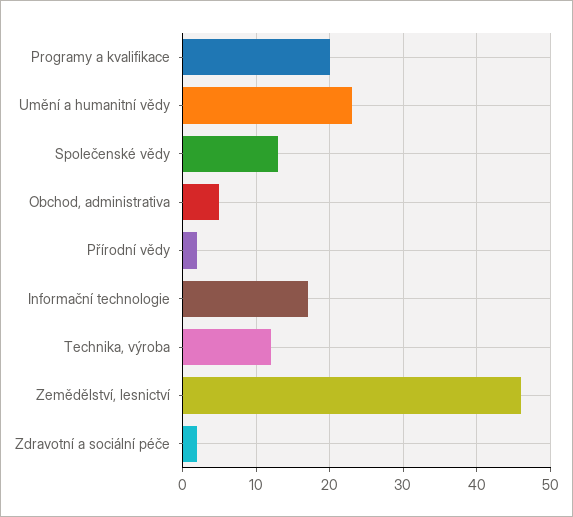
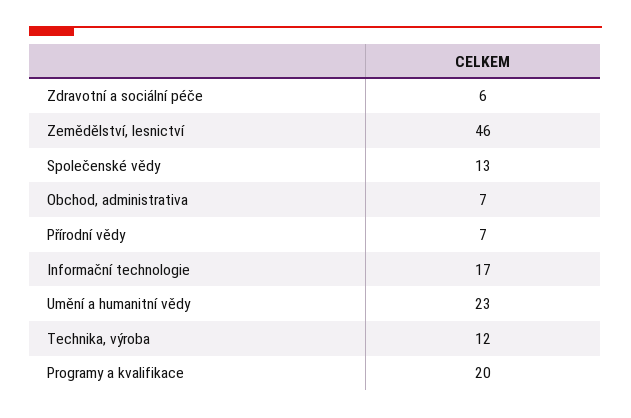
Obchod, administrativa: 5 -> 7
Přírodní vědy: 2 -> 7
Zdravotní a sociální péče: 2 -> 6

